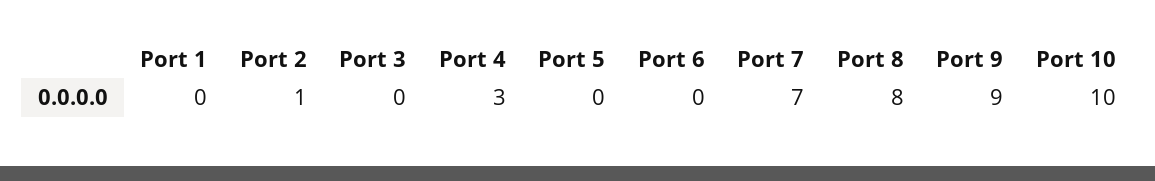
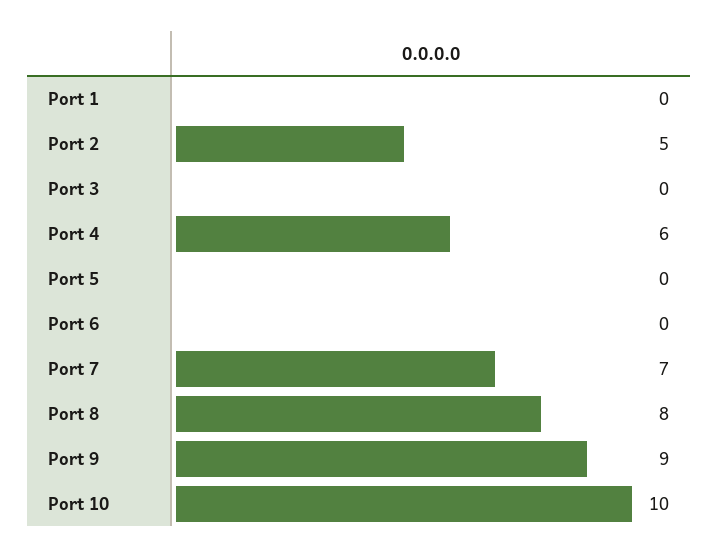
Port 2: 1 -> 5
Port 4: 3 -> 6

